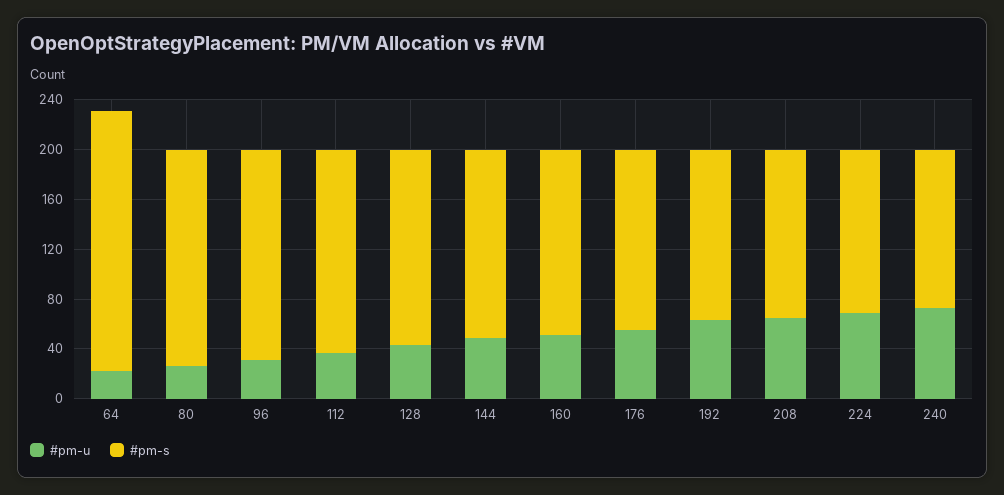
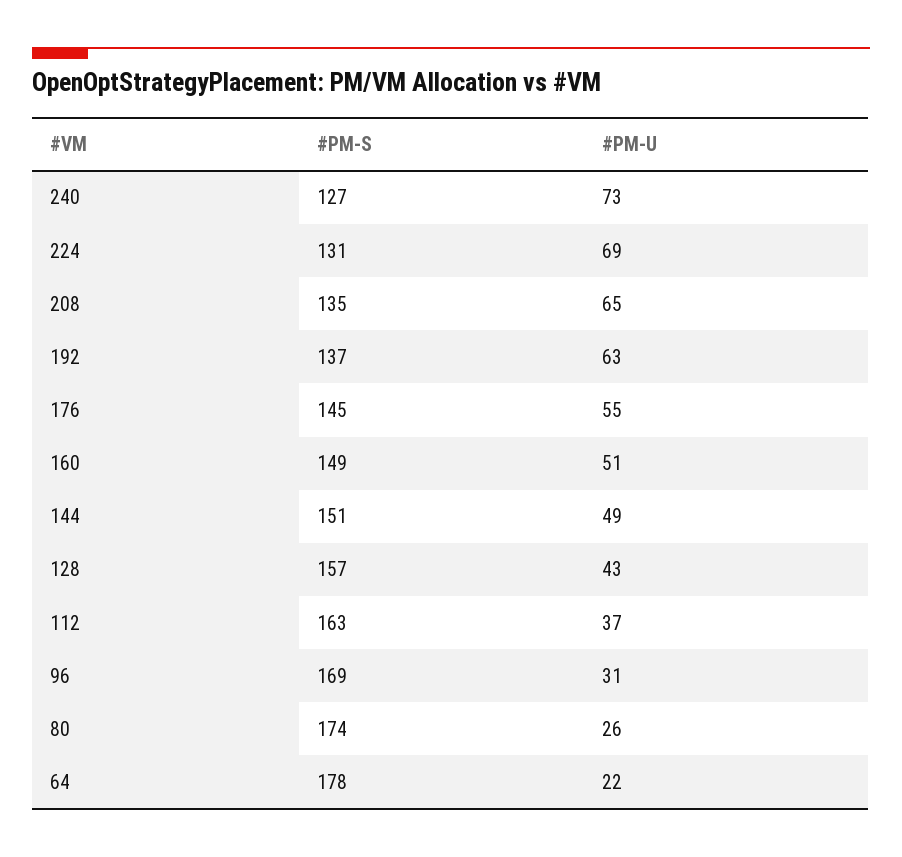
#pm-s, 64: 210 -> 178

